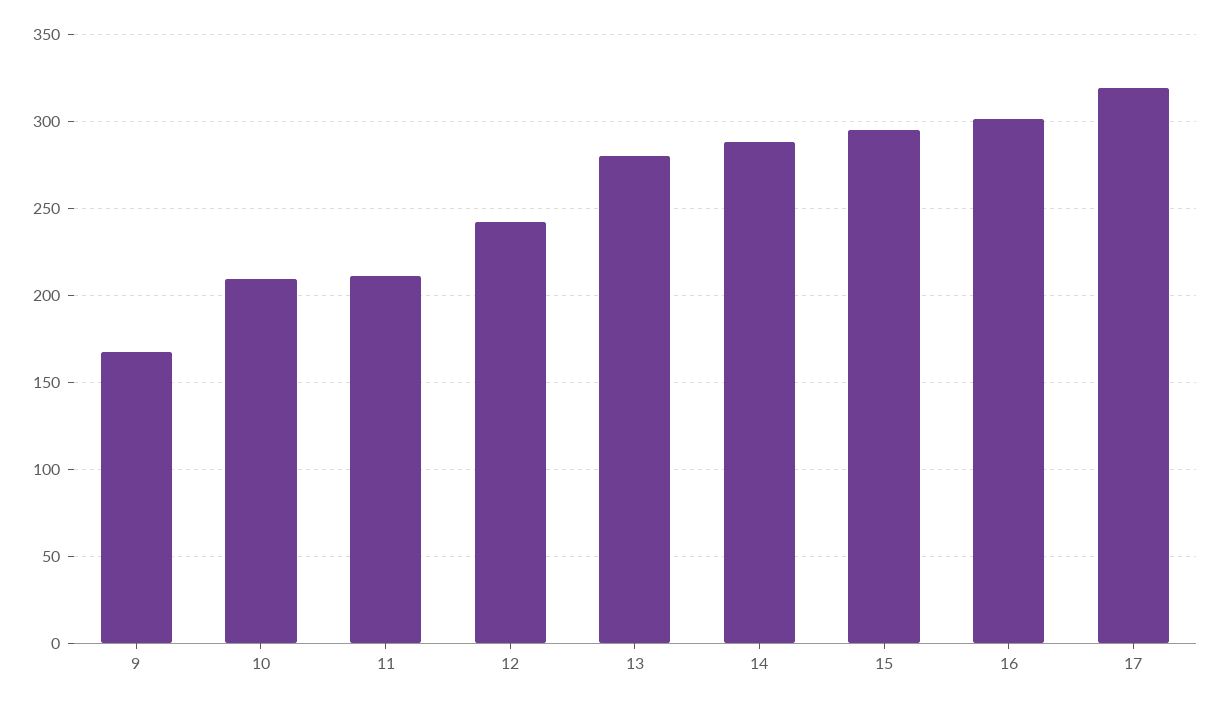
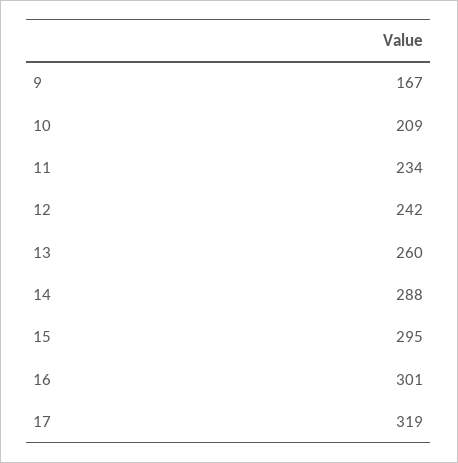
11: 210 -> 234
13: 280 -> 260

